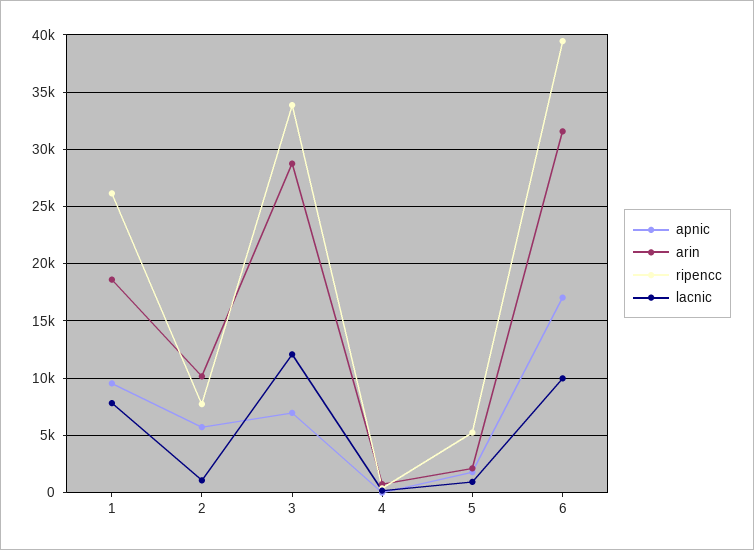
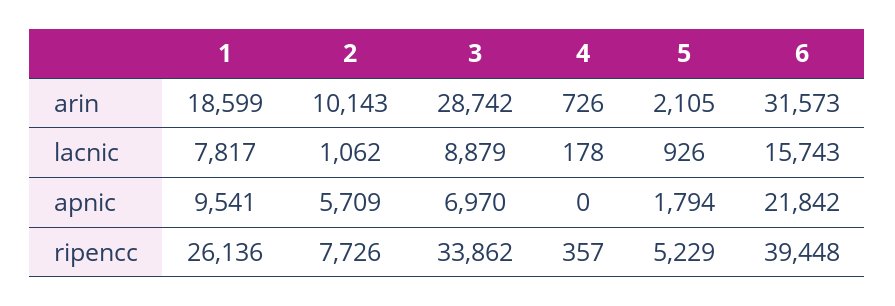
lacnic, 3: 12000 -> 8879
apnic, 6: 17000 -> 21842
lacnic, 6: 10000 -> 15743

